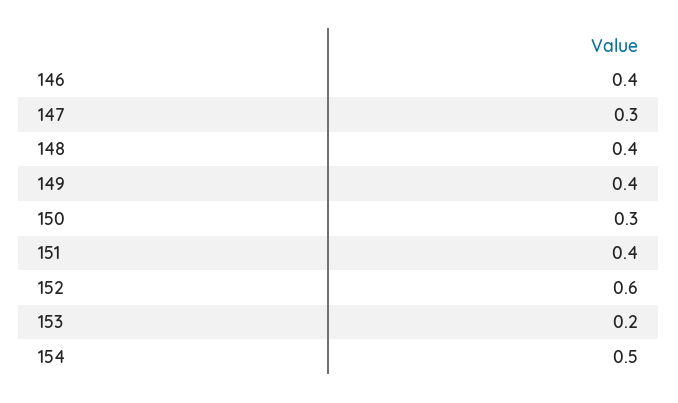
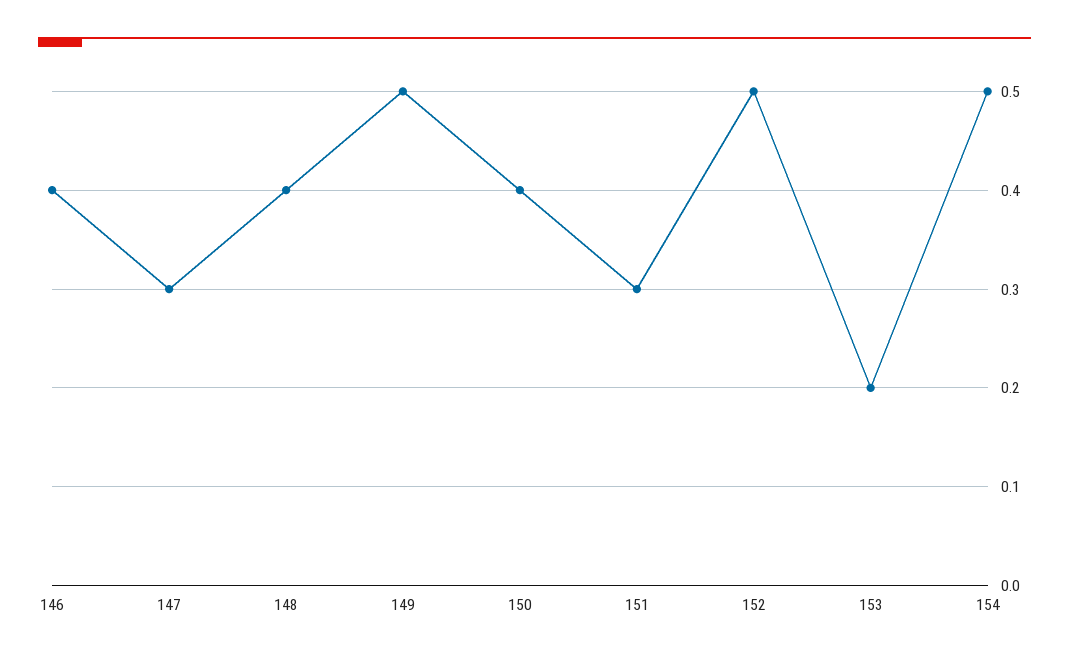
149: 0.4 -> 0.5
150: 0.3 -> 0.4
151: 0.4 -> 0.3
152: 0.6 -> 0.5

